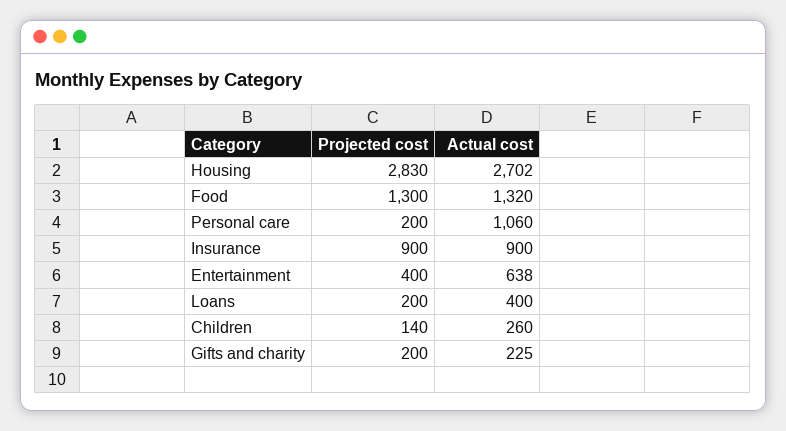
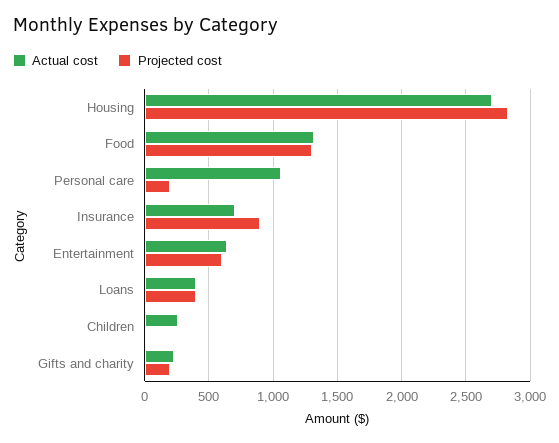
Actual cost, Insurance: 900 -> 700
Projected cost, Entertainment: 400 -> 600
Projected cost, Loans: 200 -> 400
Projected cost, Children: 140 -> 0

